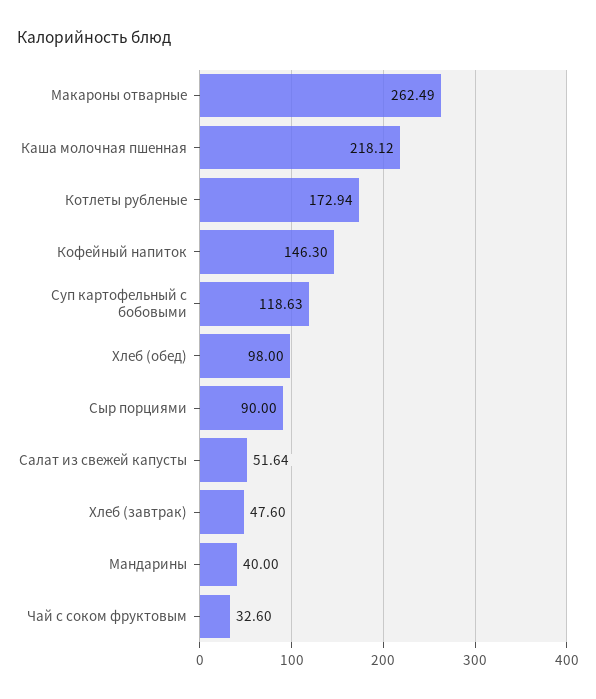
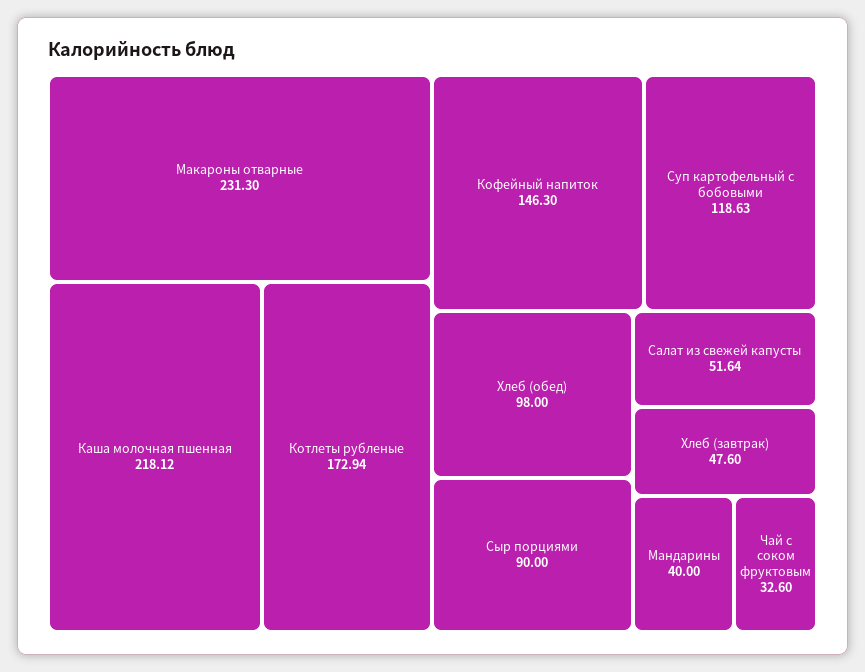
Макароны отварные: 262.49 -> 231.3

